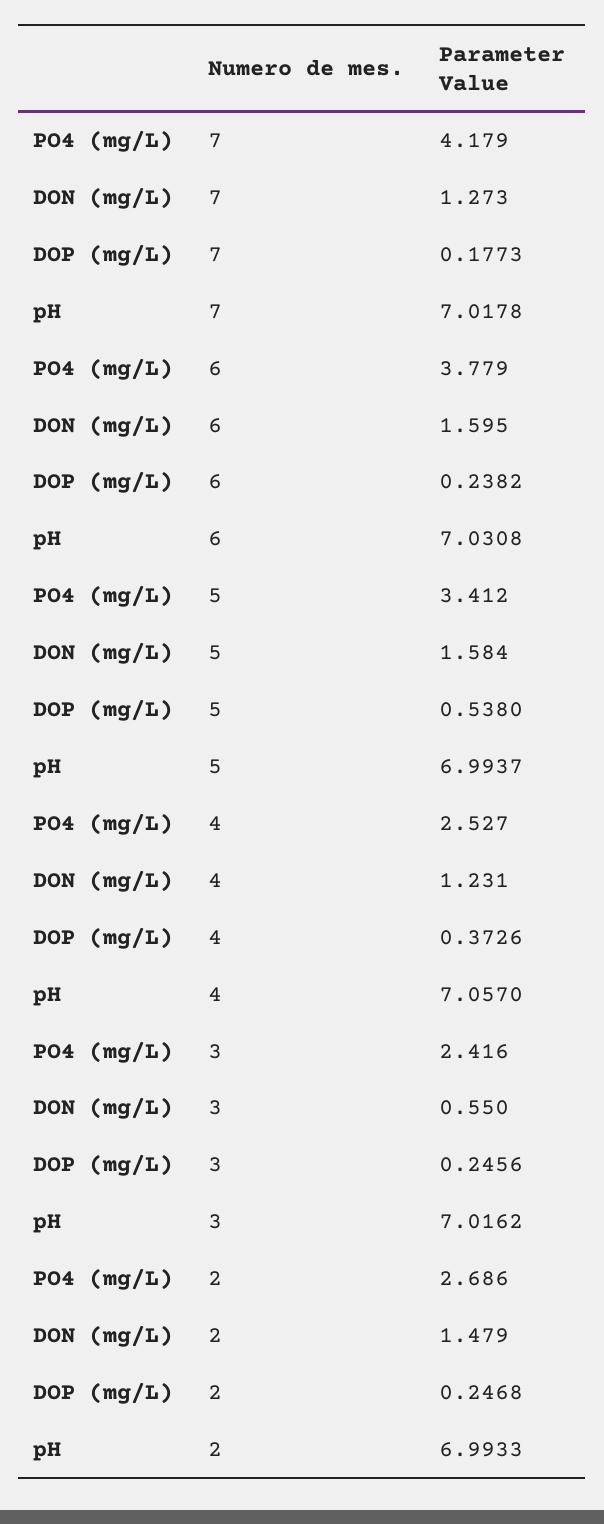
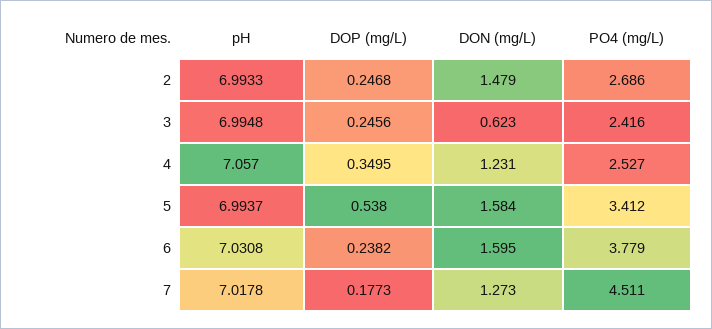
PO4 (mg/L), 7: 4.179 -> 4.511
DOP (mg/L), 4: 0.3726 -> 0.3495
DON (mg/L), 3: 0.55 -> 0.623
pH, 3: 7.0162 -> 6.9948

